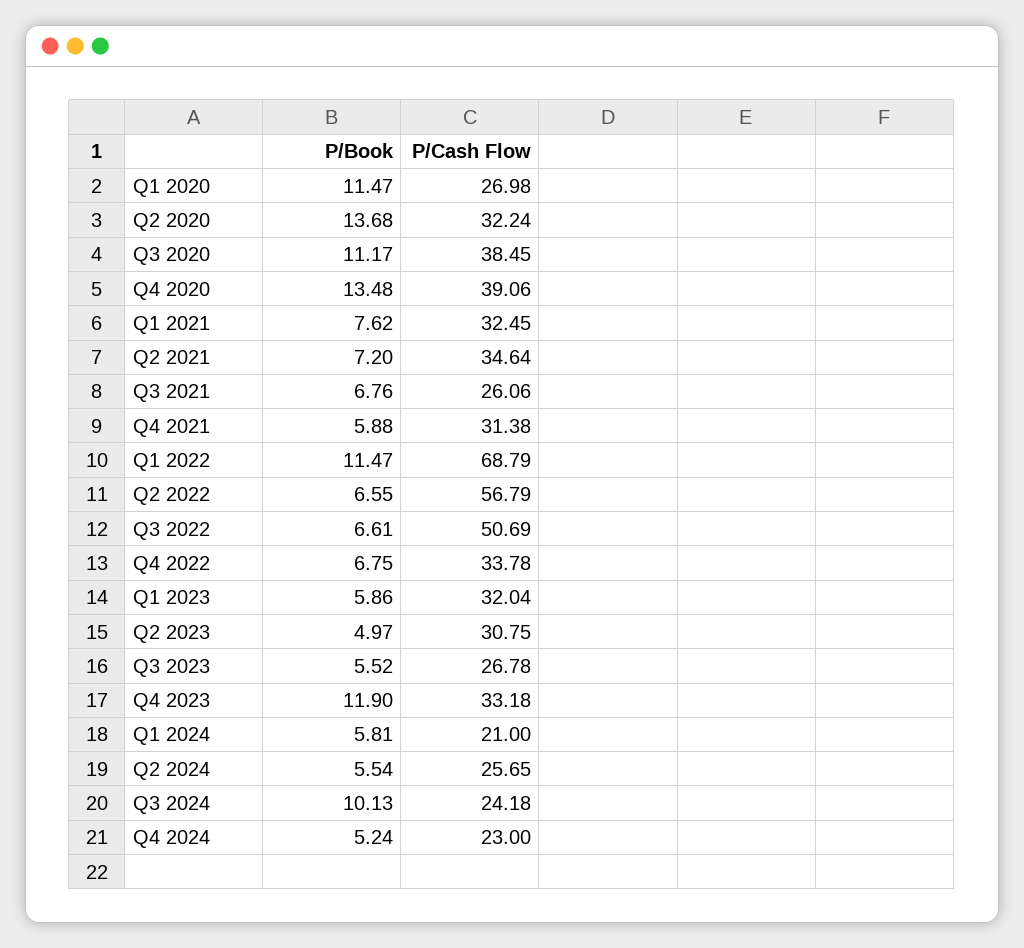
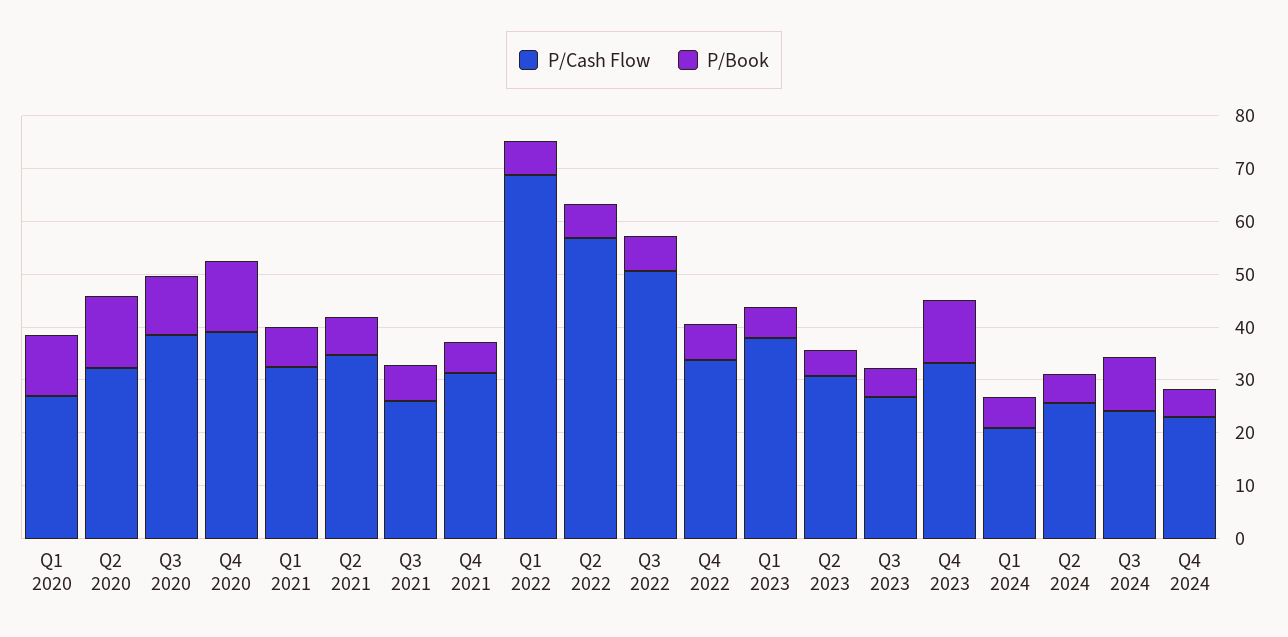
P/Book, Q1 2022: 11.47 -> 6
P/Cash Flow, Q1 2023: 32.04 -> 38

